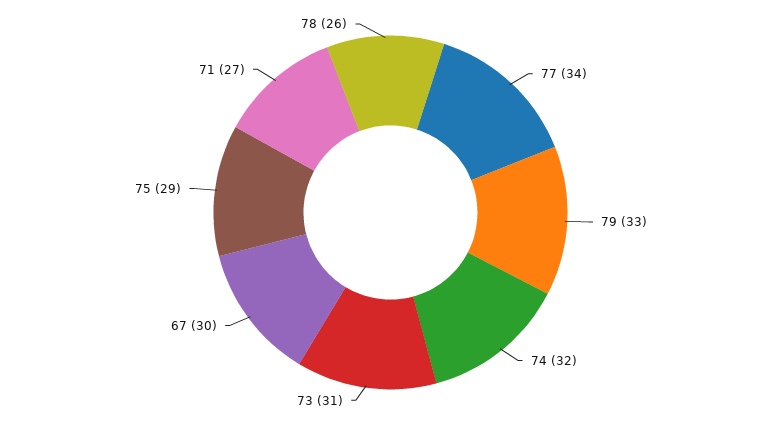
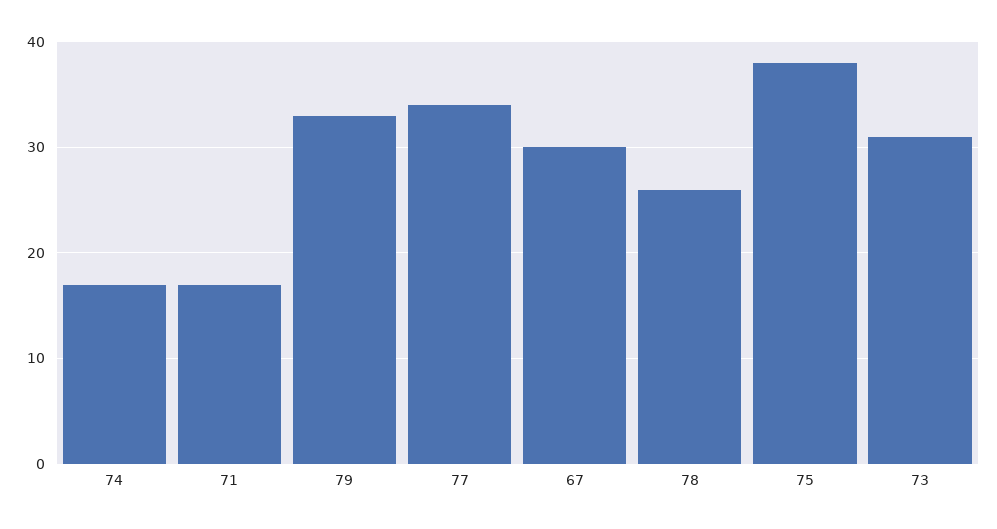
74: 32 -> 17
75: 29 -> 38
71: 27 -> 17

